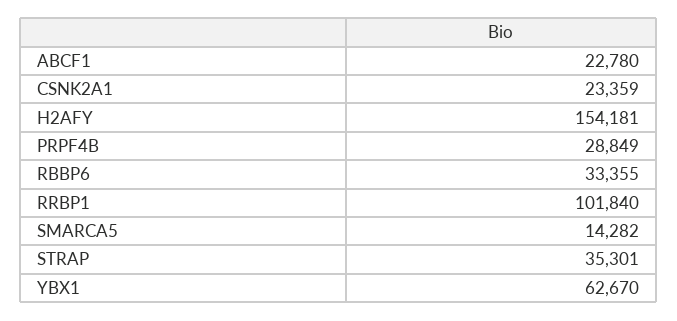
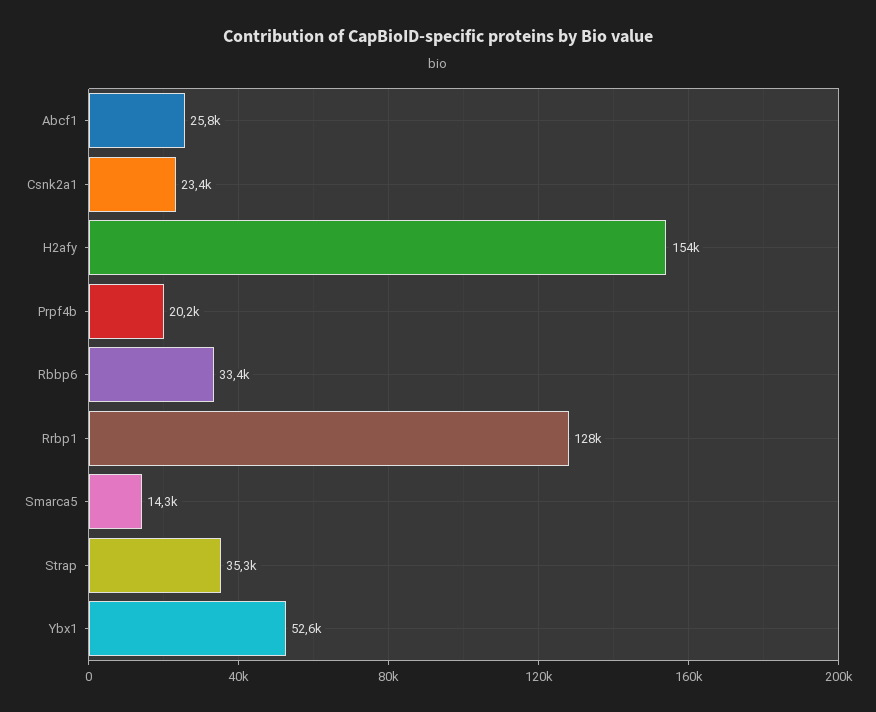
ABCF1: 22780 -> 25800
PRPF4B: 28849 -> 20200
RRBP1: 101840 -> 128000
YBX1: 62670 -> 52600

